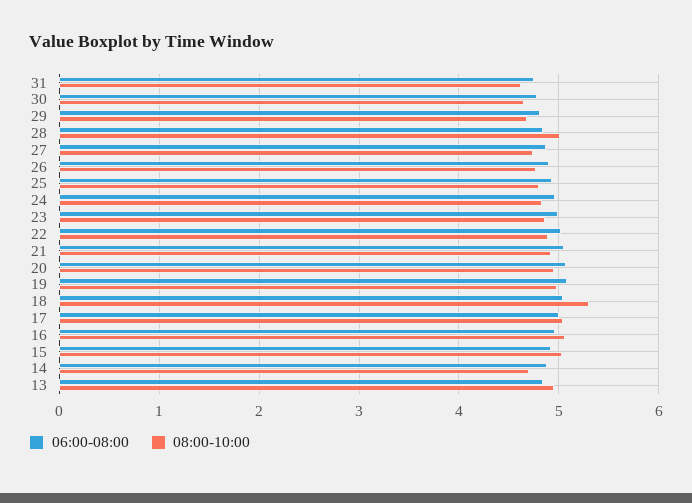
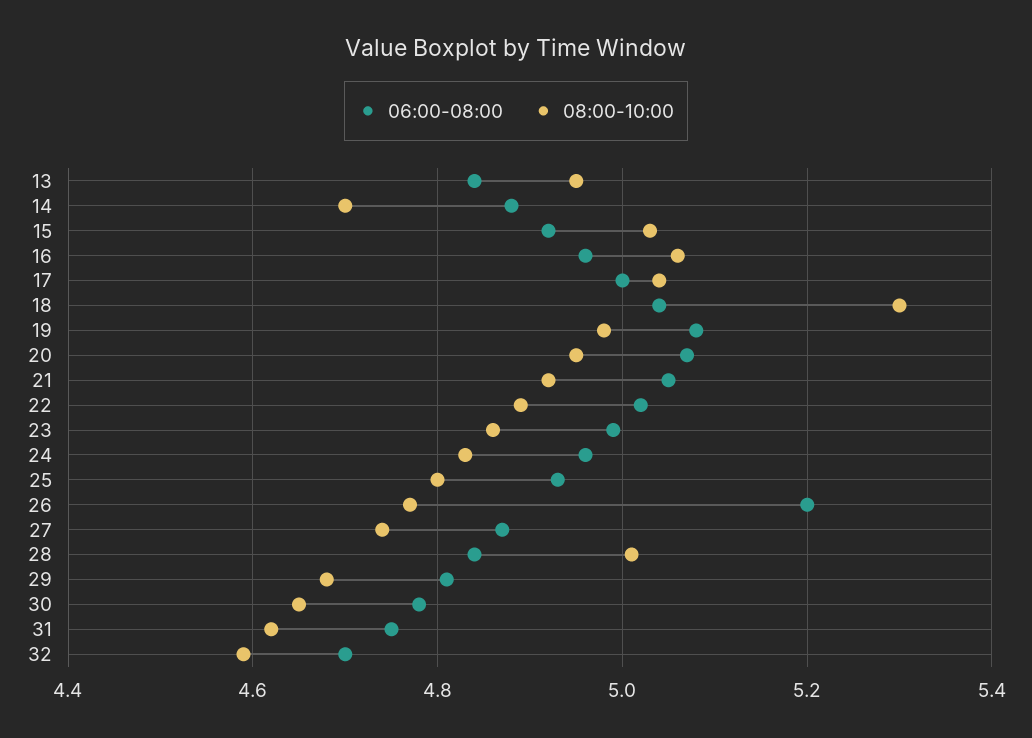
06:00-08:00, 26: 4.9 -> 5.2
06:00-08:00, 32: none -> 4.7
08:00-10:00, 32: none -> 4.6

